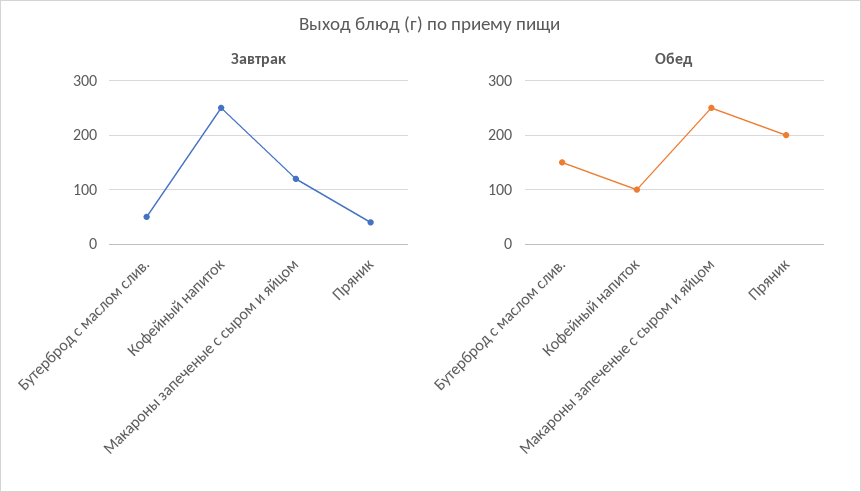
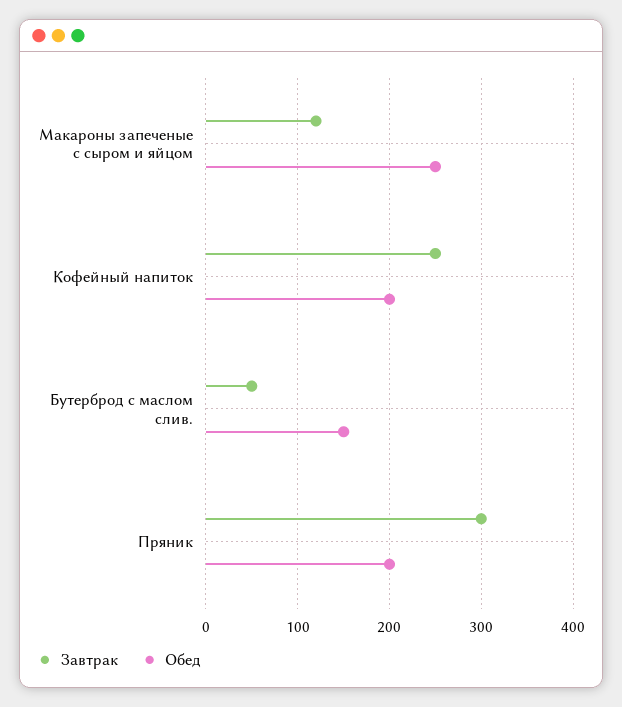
Завтрак, Пряник: 40 -> 300
Обед, Кофейный напиток: 100 -> 200

